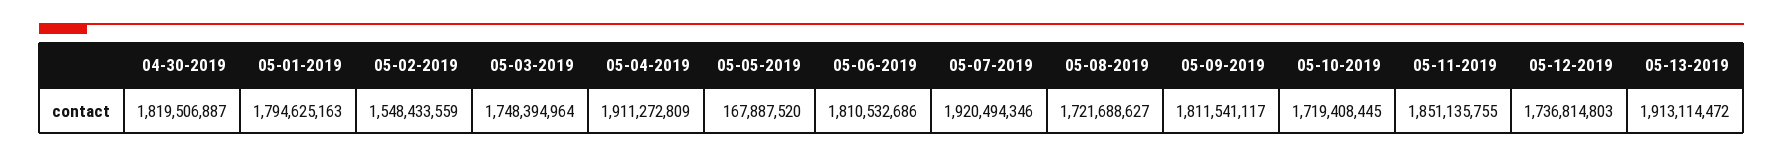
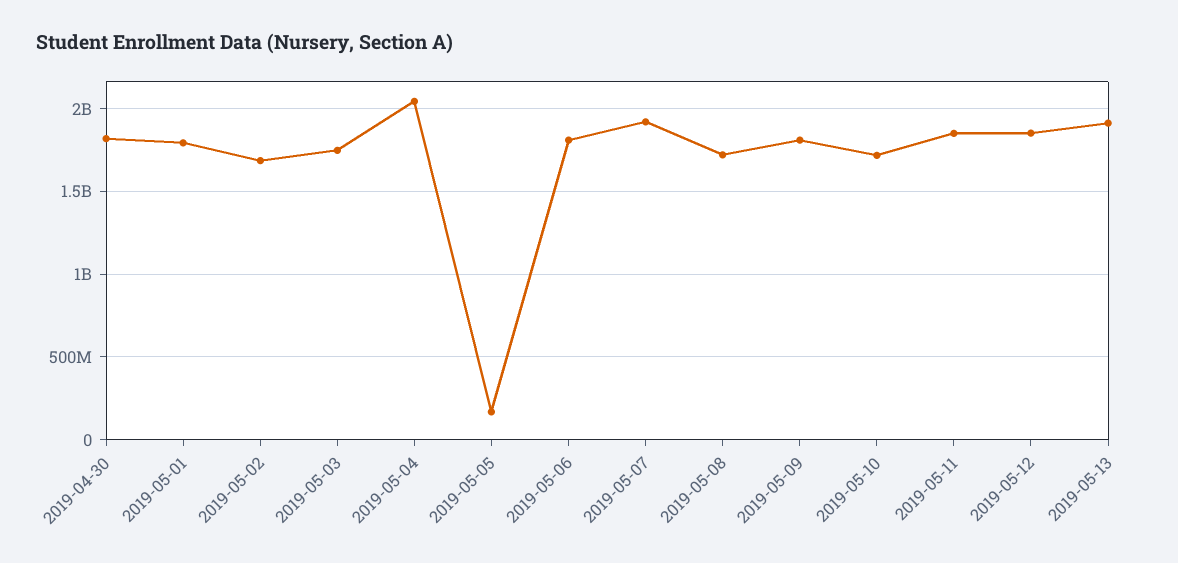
05-02-2019: 1548433559 -> 1700000000
05-04-2019: 1911272809 -> 2050000000
05-12-2019: 1736814803 -> 1850000000

